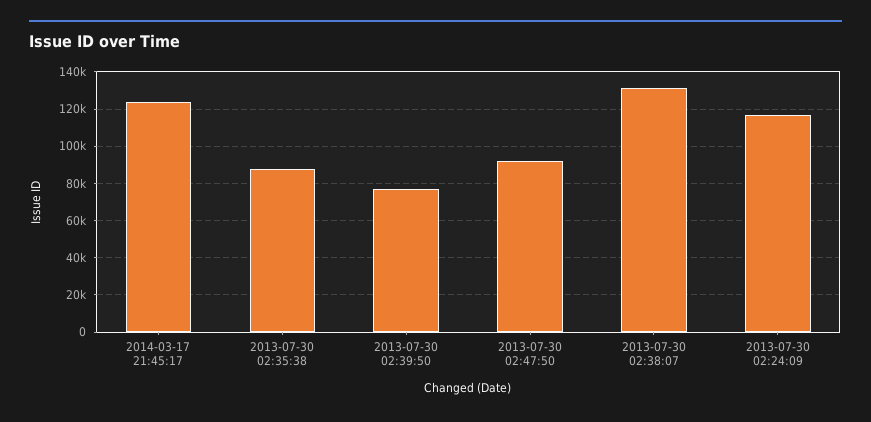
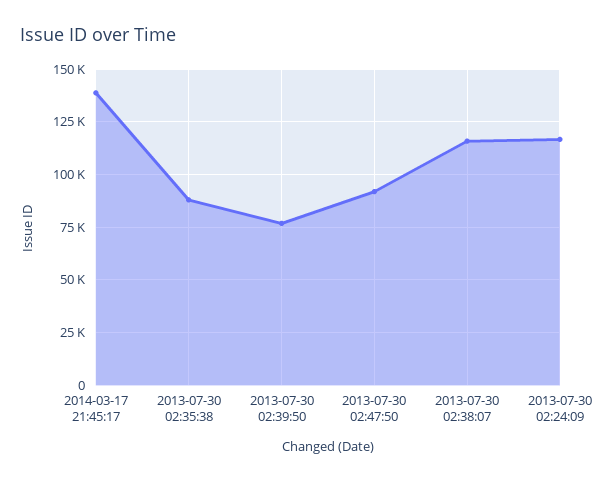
2014-03-17 21:45:17: 125000 -> 140000
2013-07-30 02:38:07: 130000 -> 115000

